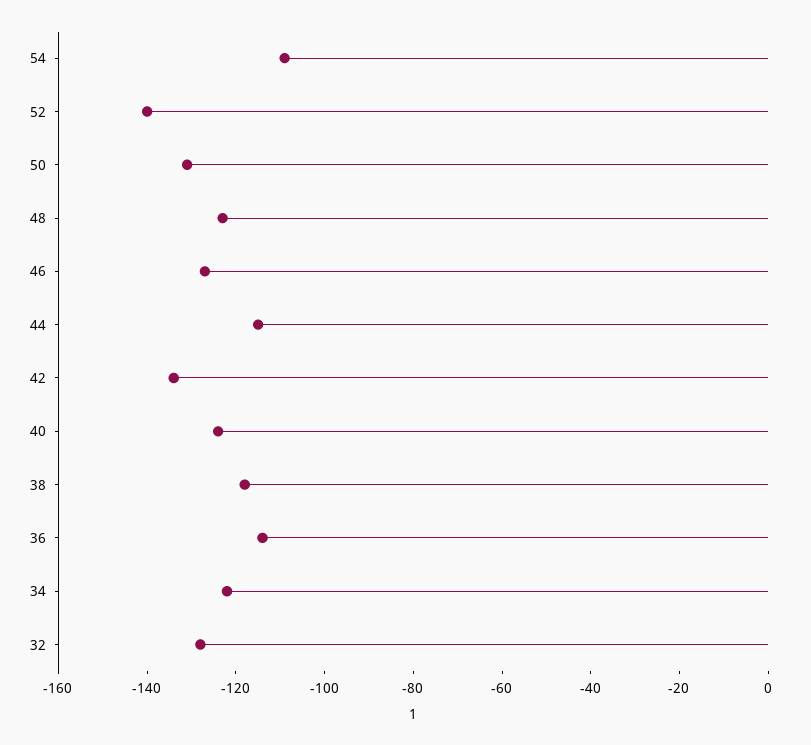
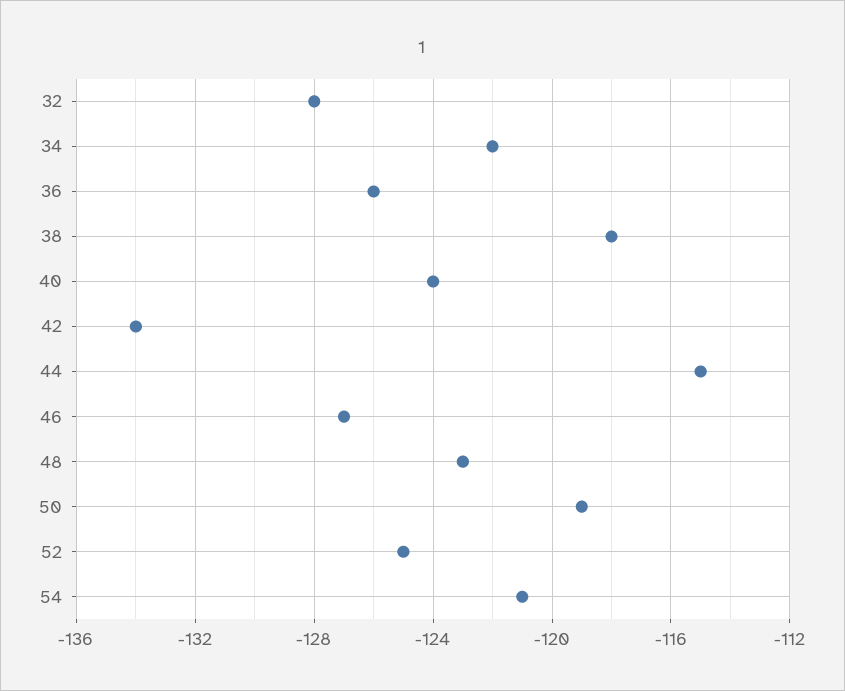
54: -110 -> -121
52: -140 -> -125
50: -130 -> -119
36: -115 -> -126

